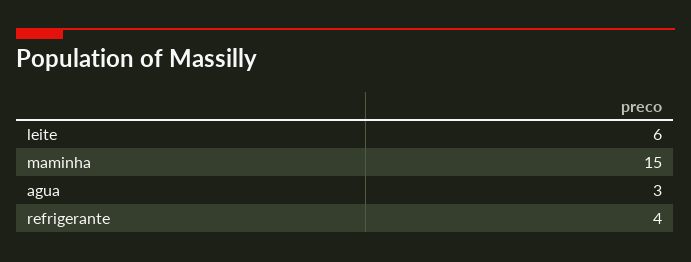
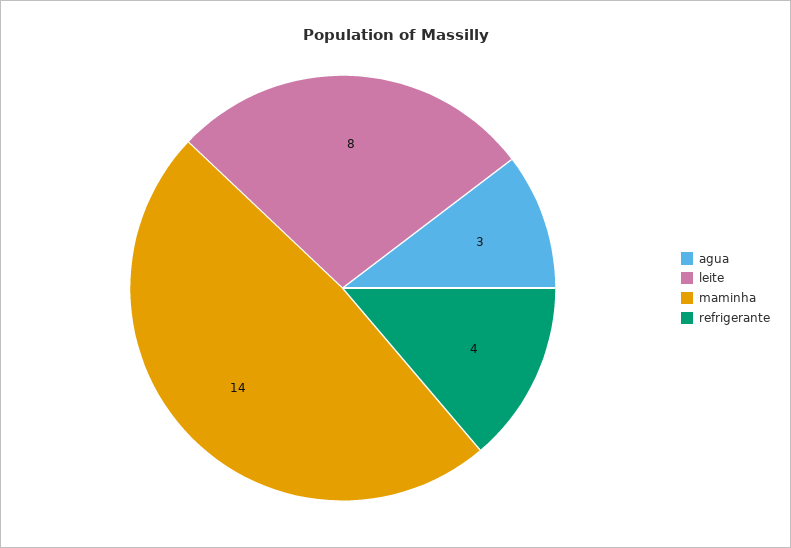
leite: 6 -> 8
maminha: 15 -> 14

